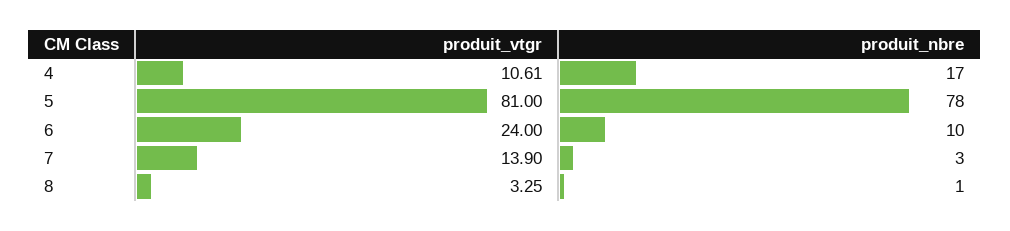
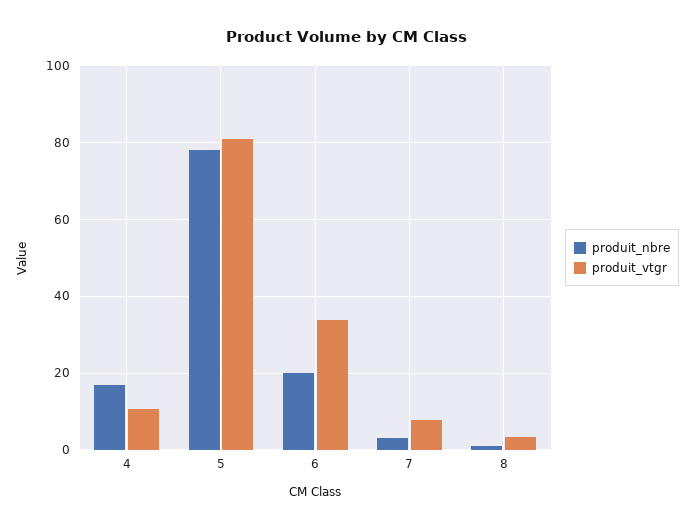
produit_vtgr, 6: 24 -> 34
produit_nbre, 6: 10 -> 20
produit_vtgr, 7: 13.9 -> 8

